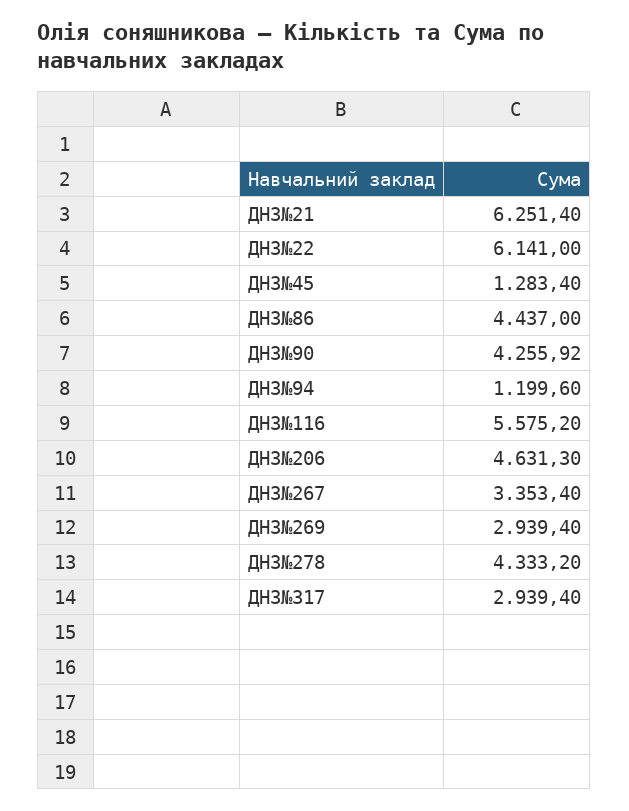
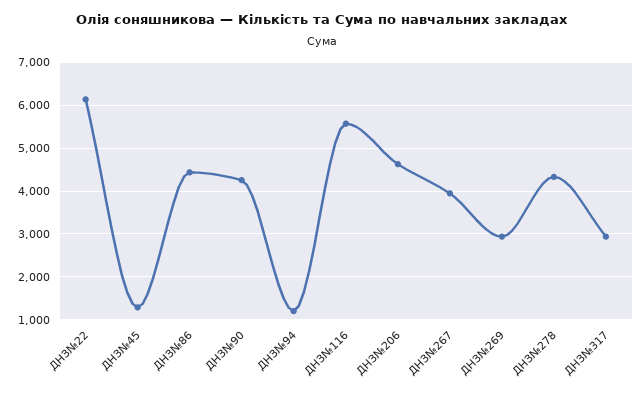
ДНЗ№21: 6251.4 -> none
ДНЗ№267: 3353.4 -> 4000

